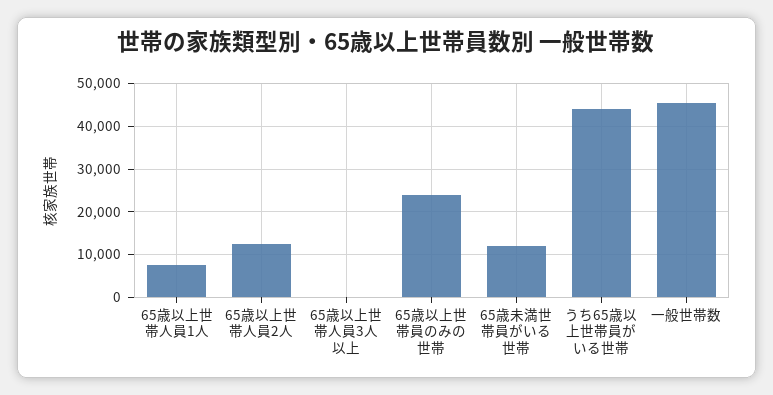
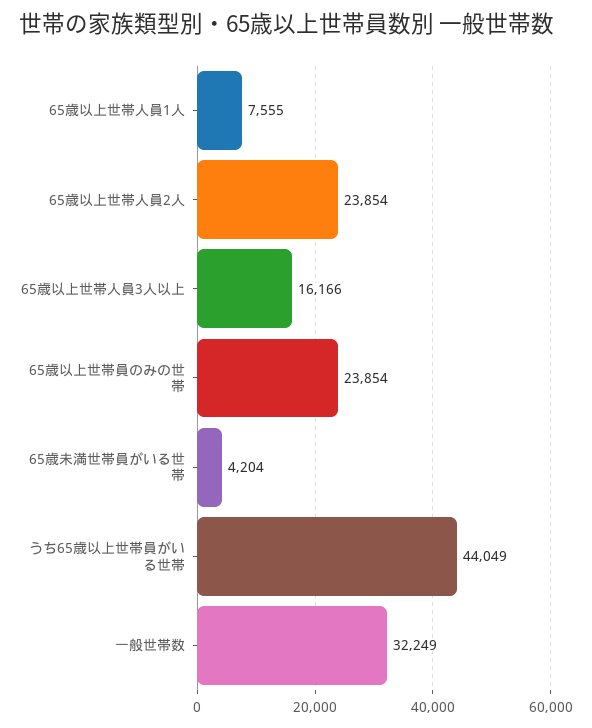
65歳以上世帯人員2人: 12000 -> 23854
65歳以上世帯人員3人以上: 0 -> 16166
65歳未満世帯員がいる世帯: 12000 -> 4204
一般世帯数: 46000 -> 32249

